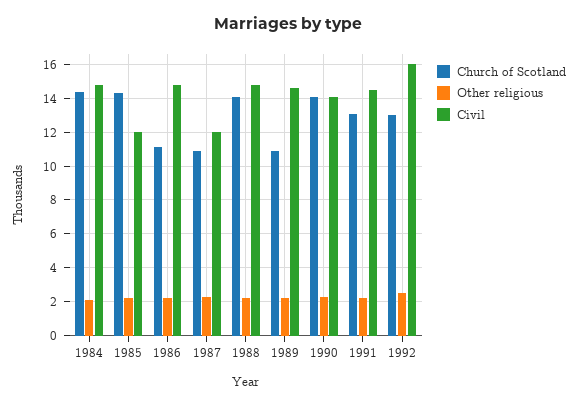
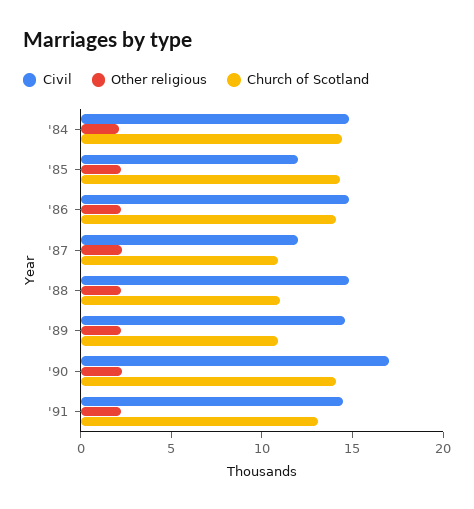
Church of Scotland, 1986: 11 -> 14
Church of Scotland, 1988: 14 -> 11
Civil, 1990: 14 -> 17
Church of Scotland, 1992: 13 -> none
Other religious, 1992: 2.5 -> none
Civil, 1992: 16 -> none

